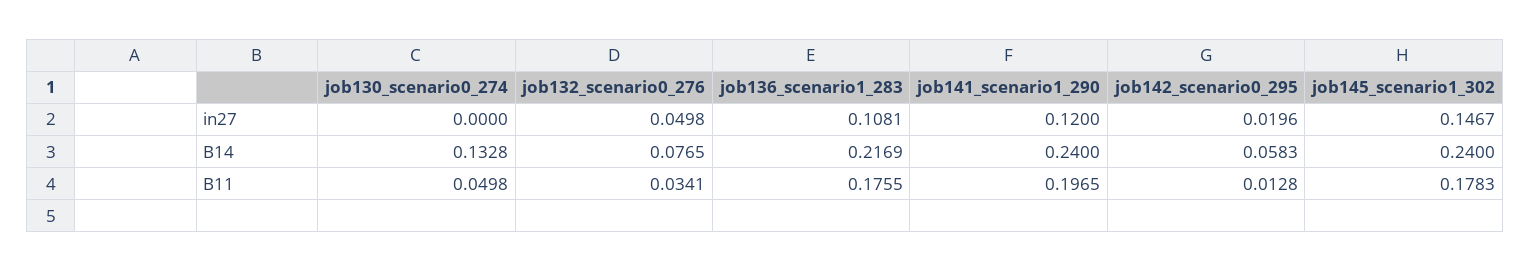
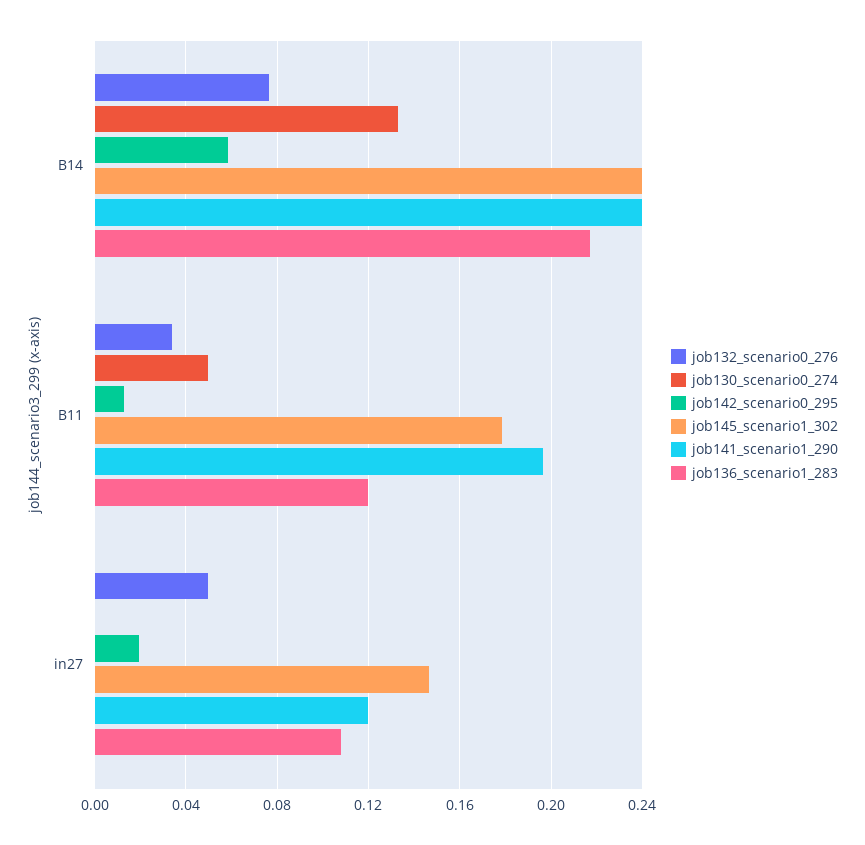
job136_scenario1_283, B11: 0.1755 -> 0.12

